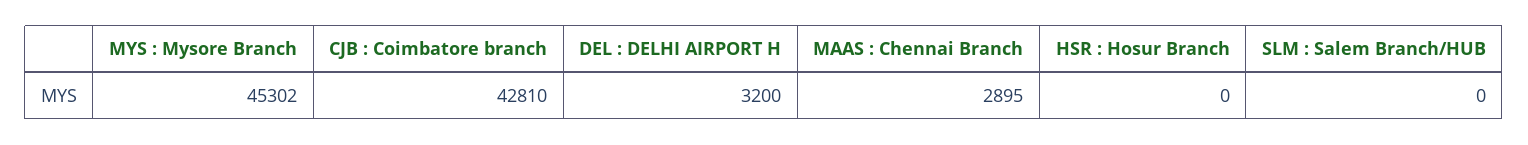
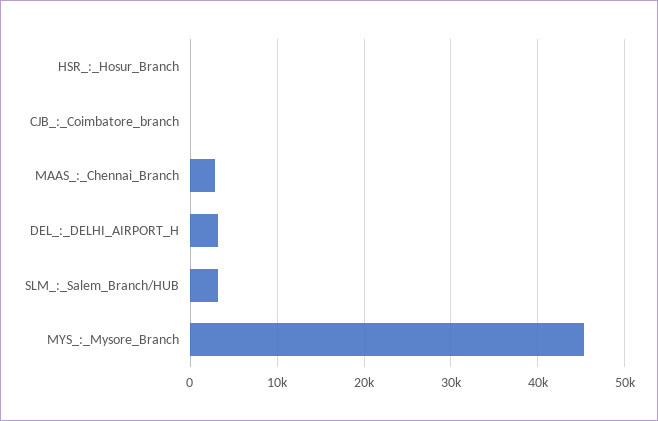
CJB : Coimbatore branch: 42810 -> 0
SLM : Salem Branch/HUB: 0 -> 3000

